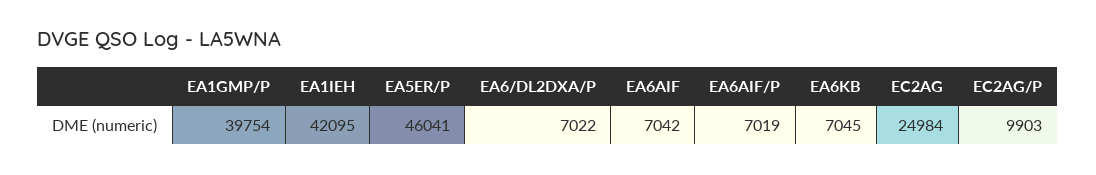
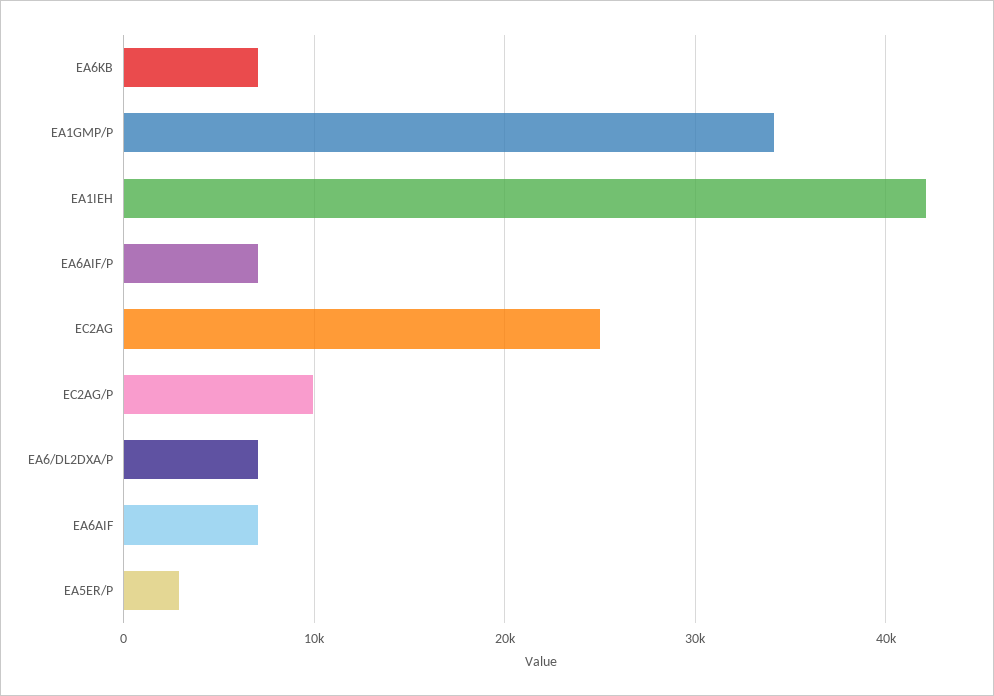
EA1GMP/P: 39754 -> 34000
EA5ER/P: 46041 -> 3000

